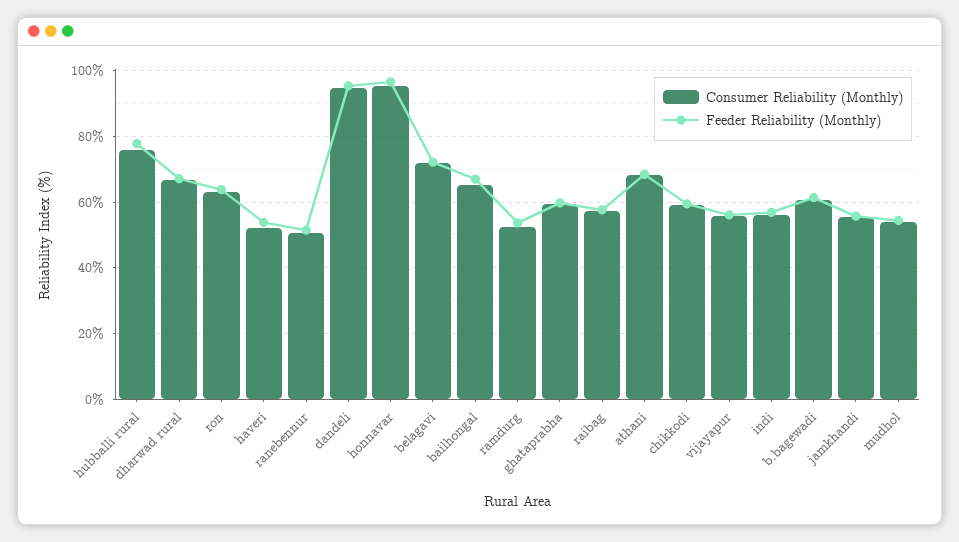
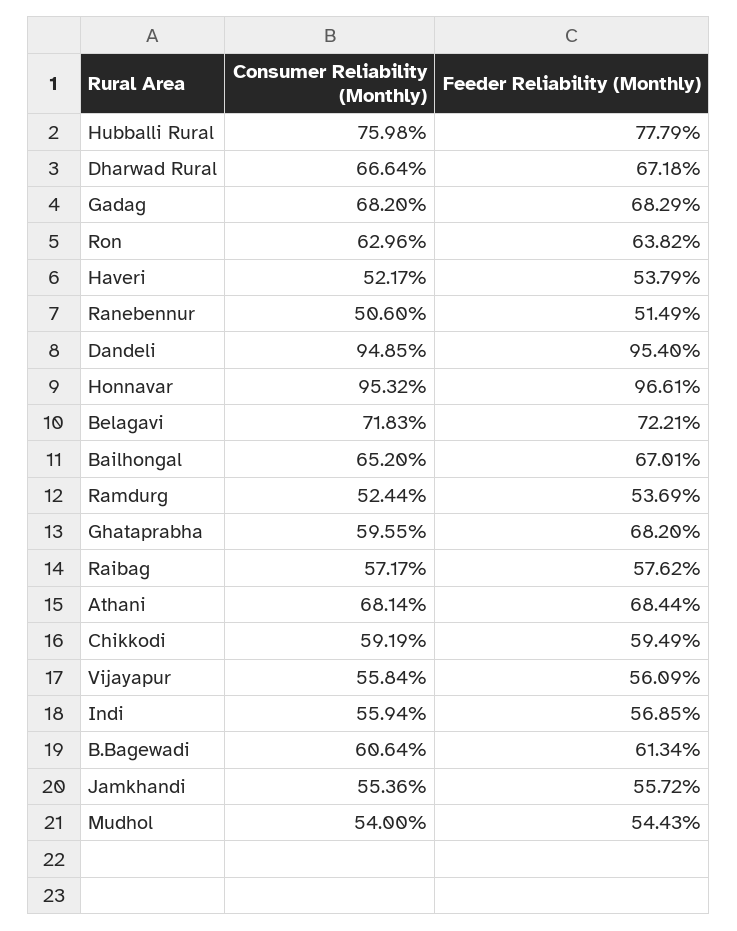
Feeder Reliability (Monthly), ghataprabha: 60 -> 68.2
Consumer Reliability (Monthly), Gadag: none -> 68.2
Feeder Reliability (Monthly), Gadag: none -> 68.29

